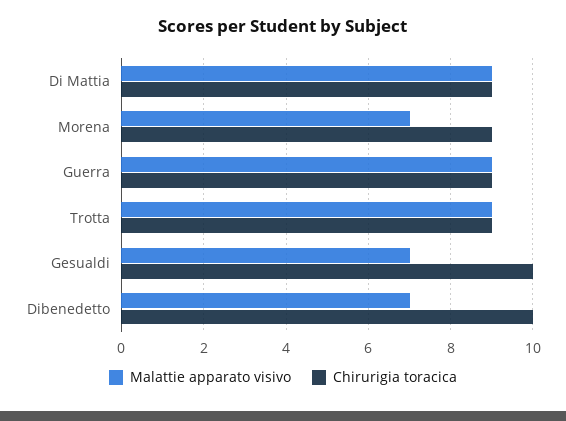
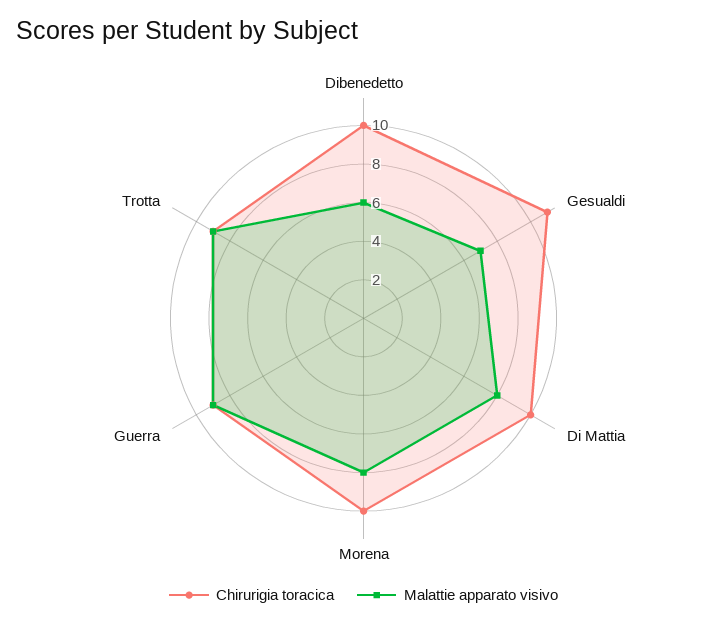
Malattie apparato visivo, Di Mattia: 9 -> 8
Chirurigia toracica, Di Mattia: 9 -> 10
Malattie apparato visivo, Morena: 7 -> 8
Chirurigia toracica, Morena: 9 -> 10
Chirurigia toracica, Gesualdi: 10 -> 11
Malattie apparato visivo, Dibenedetto: 7 -> 6

